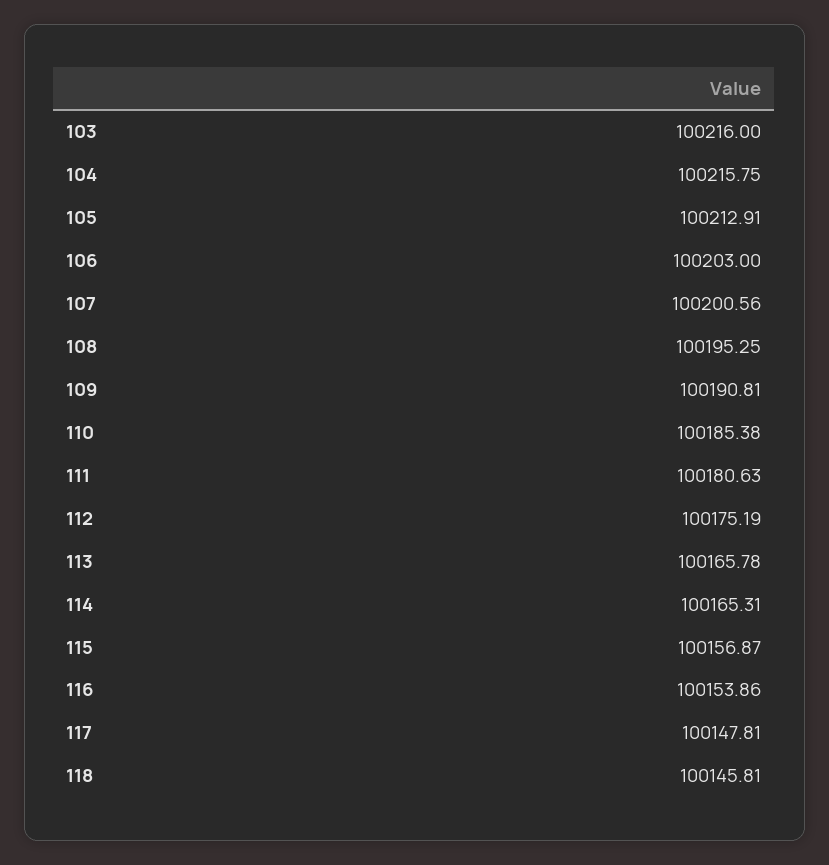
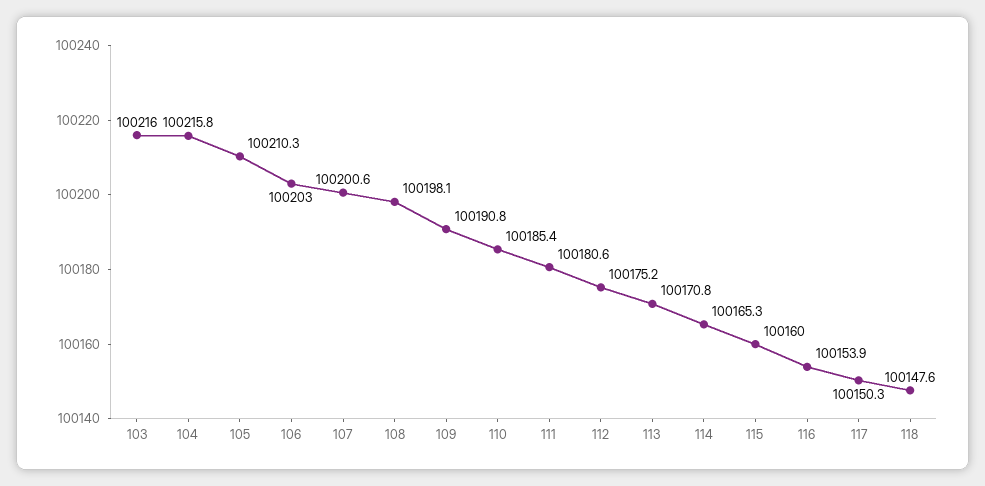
105: 100212.91 -> 100210.3
108: 100195.25 -> 100198.1
113: 100165.78 -> 100170.8
115: 100156.87 -> 100160
117: 100147.81 -> 100150.3
118: 100145.81 -> 100147.6

